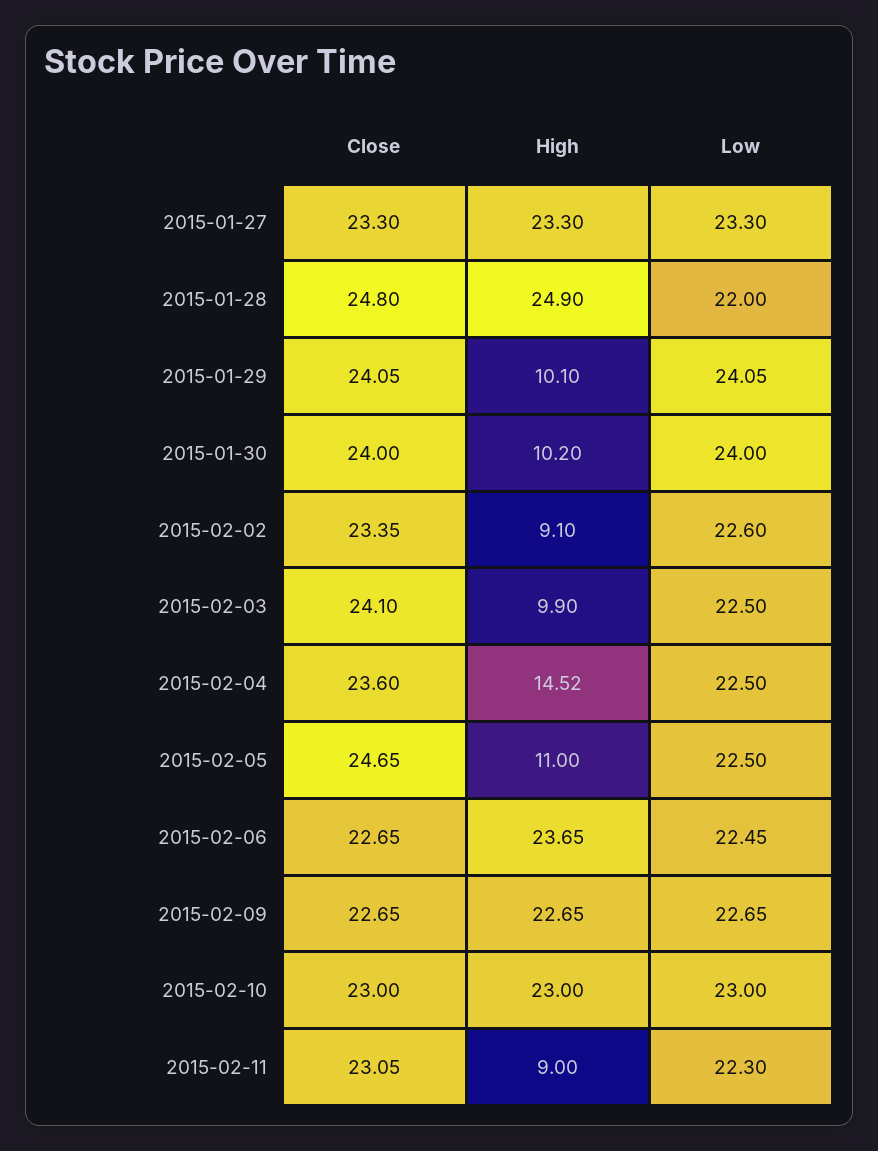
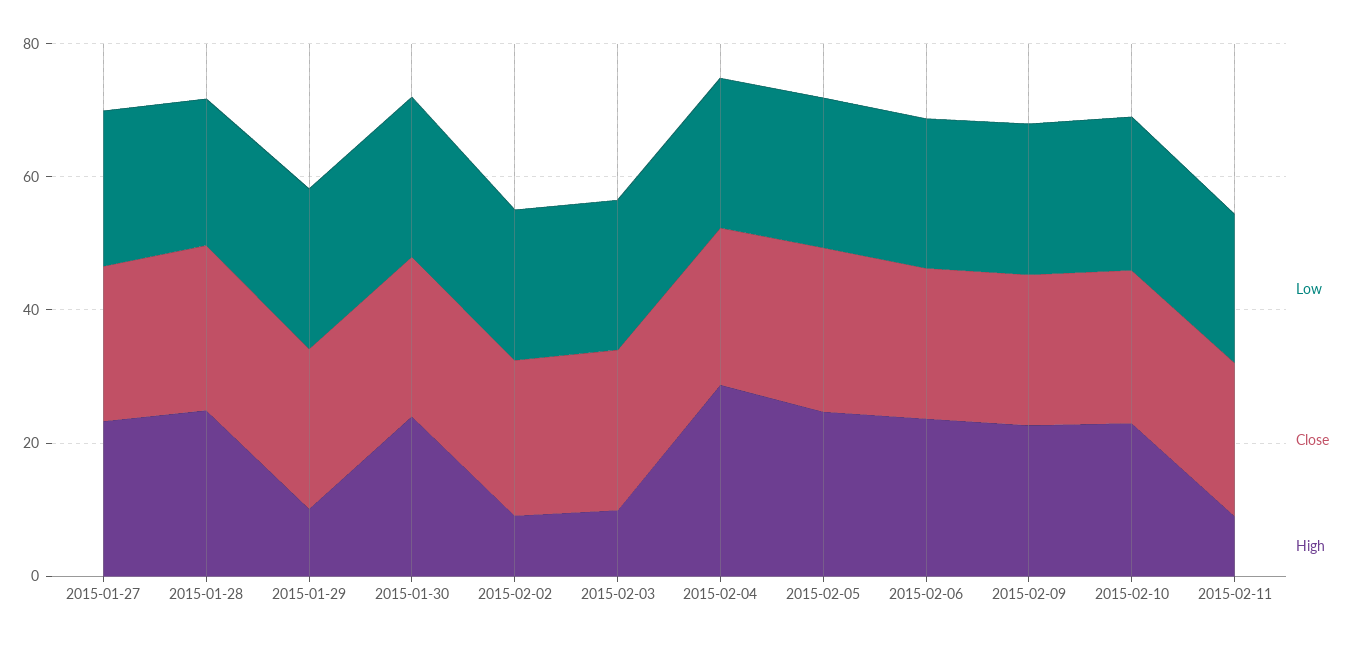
High, 2015-01-30: 10.2 -> 25
High, 2015-02-04: 14.52 -> 30
High, 2015-02-05: 11 -> 25

